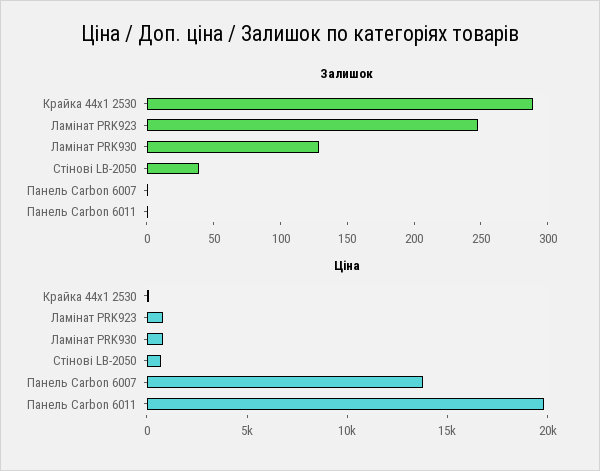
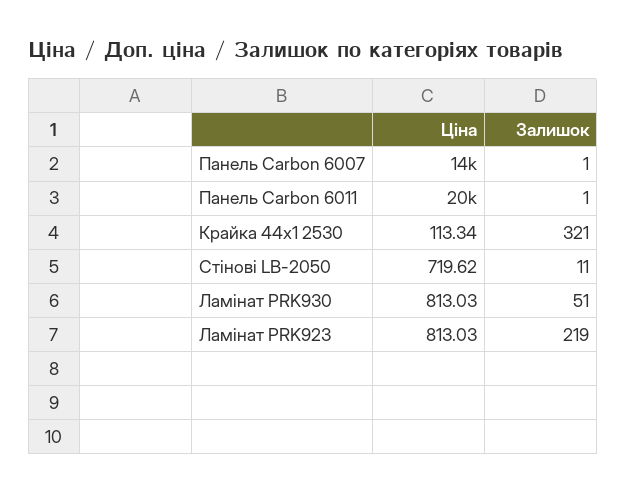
Залишок, Крайка 44x1 2530: 290 -> 321
Залишок, Ламінат PRK923: 250 -> 219
Залишок, Ламінат PRK930: 130 -> 51
Залишок, Стінові LB-2050: 40 -> 11

